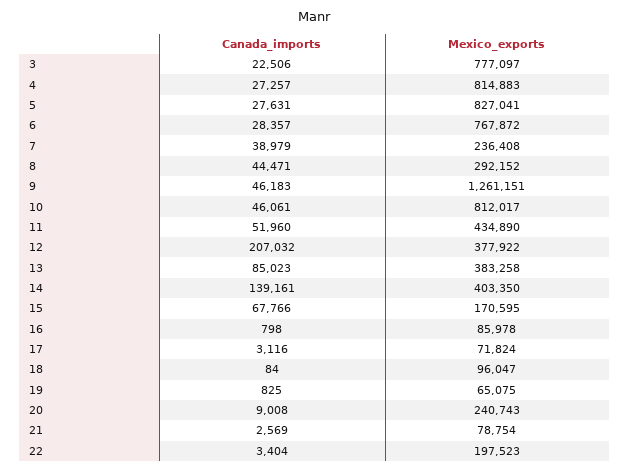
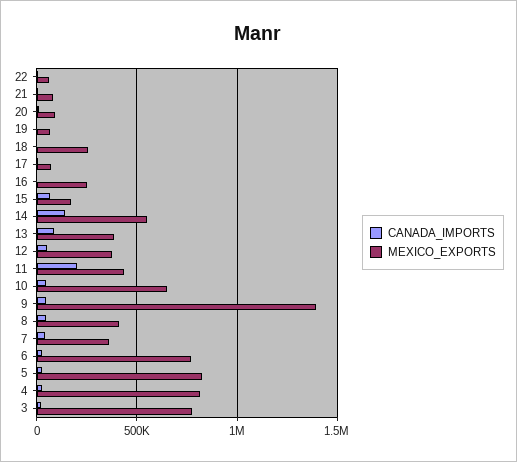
Mexico_exports, 7: 236408 -> 350000
Mexico_exports, 8: 292152 -> 400000
Mexico_exports, 9: 1261151 -> 1400000
Mexico_exports, 10: 812017 -> 650000
Canada_imports, 11: 51960 -> 200000
Canada_imports, 12: 207032 -> 50000
Mexico_exports, 14: 403350 -> 550000
Mexico_exports, 16: 85978 -> 250000
Mexico_exports, 18: 96047 -> 250000
Mexico_exports, 20: 240743 -> 100000
Mexico_exports, 22: 197523 -> 50000

